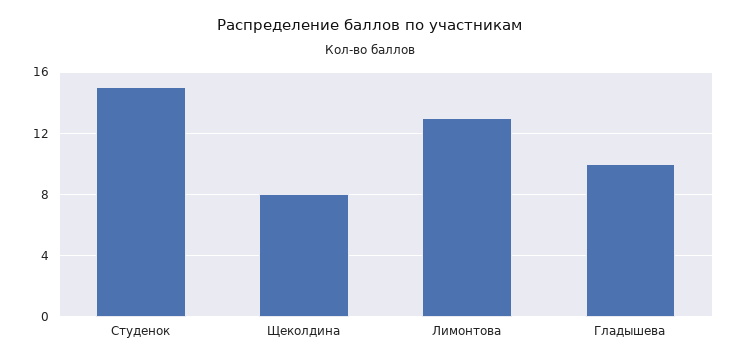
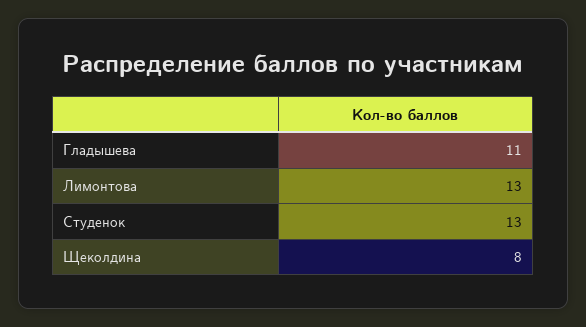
Студенок: 15 -> 13
Гладышева: 10 -> 11

